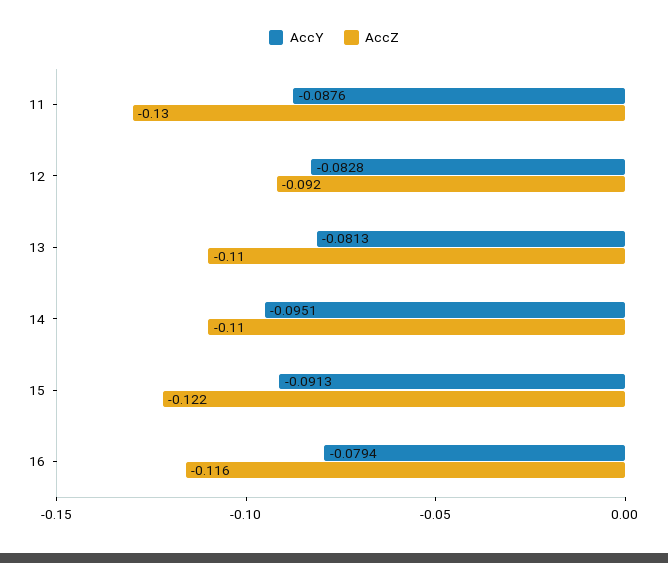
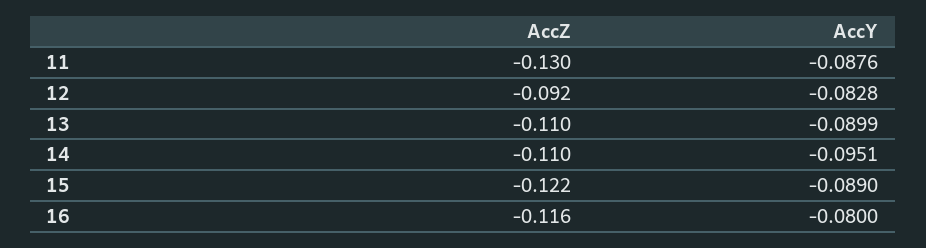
AccY, 13: -0.0813 -> -0.0899
AccY, 15: -0.0913 -> -0.089
AccY, 16: -0.0794 -> -0.08

